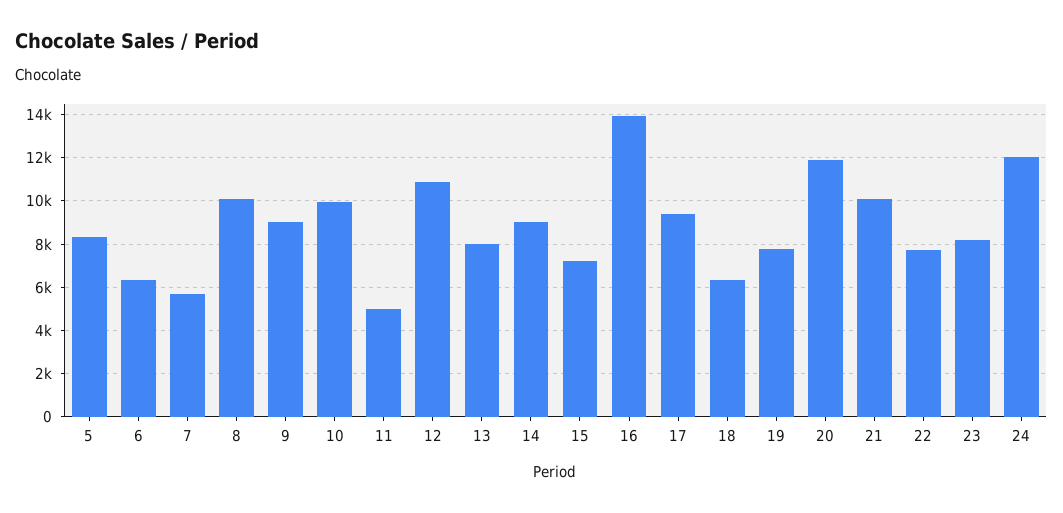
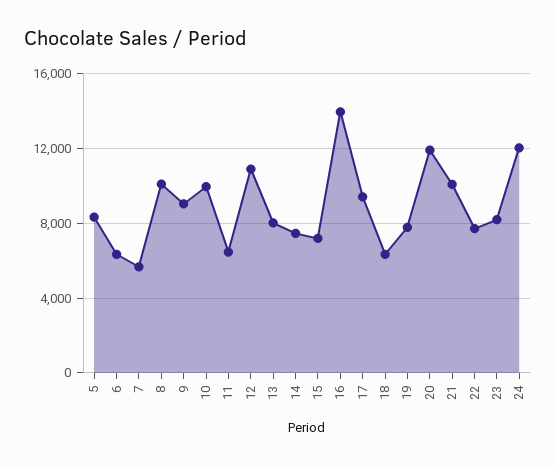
11: 5000 -> 6500
14: 9000 -> 7500

